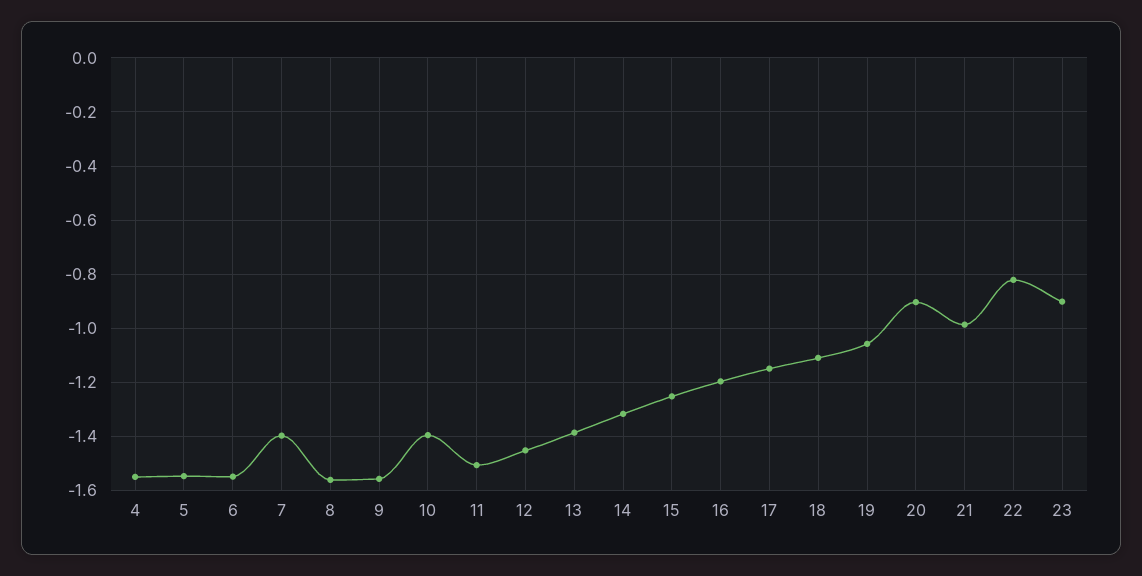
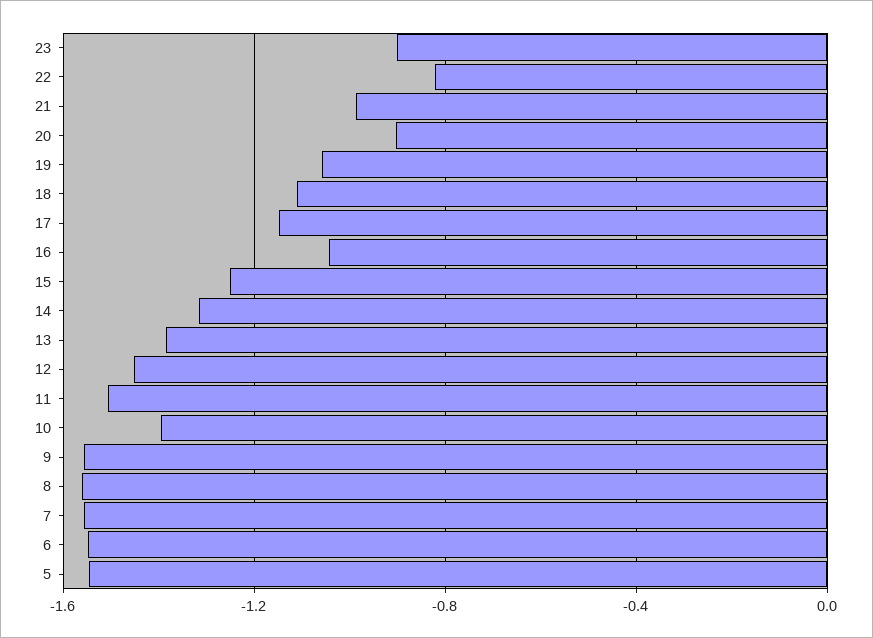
4: -1.55 -> none
7: -1.4 -> -1.55
16: -1.2 -> -1.05

